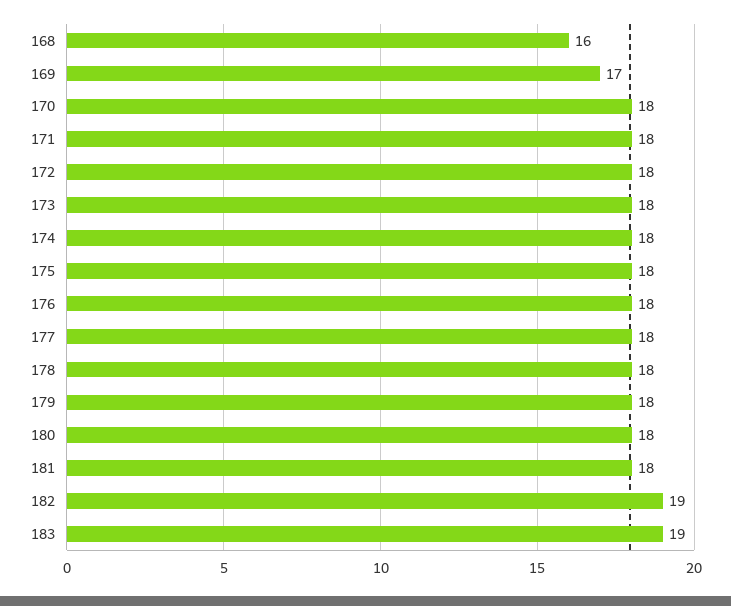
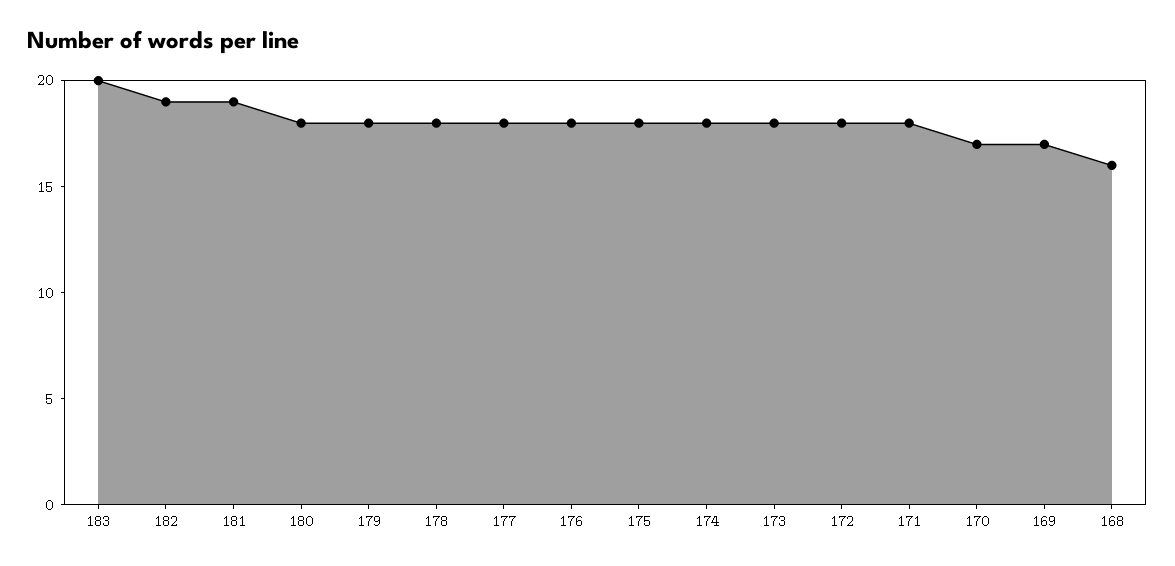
170: 18 -> 17
181: 18 -> 19
183: 19 -> 20

